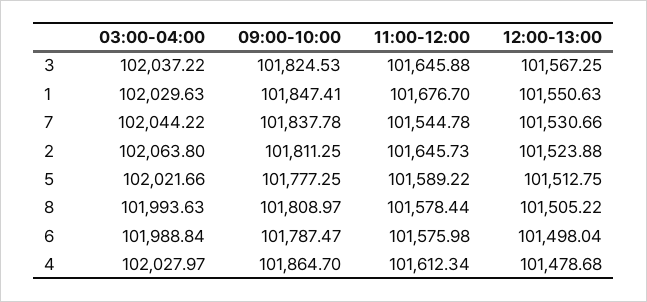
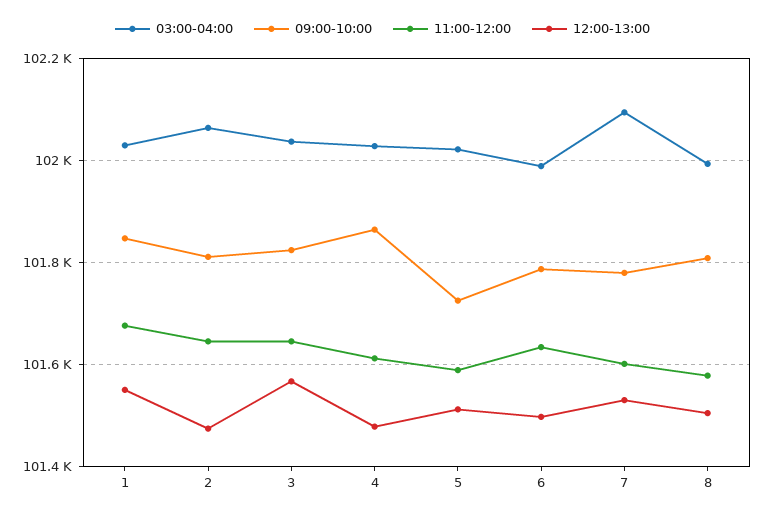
03:00-04:00, 7: 102044.22 -> 102100
09:00-10:00, 7: 101837.78 -> 101780
11:00-12:00, 7: 101544.78 -> 101600
12:00-13:00, 2: 101523.88 -> 101480
09:00-10:00, 5: 101777.25 -> 101720
11:00-12:00, 6: 101575.98 -> 101640

